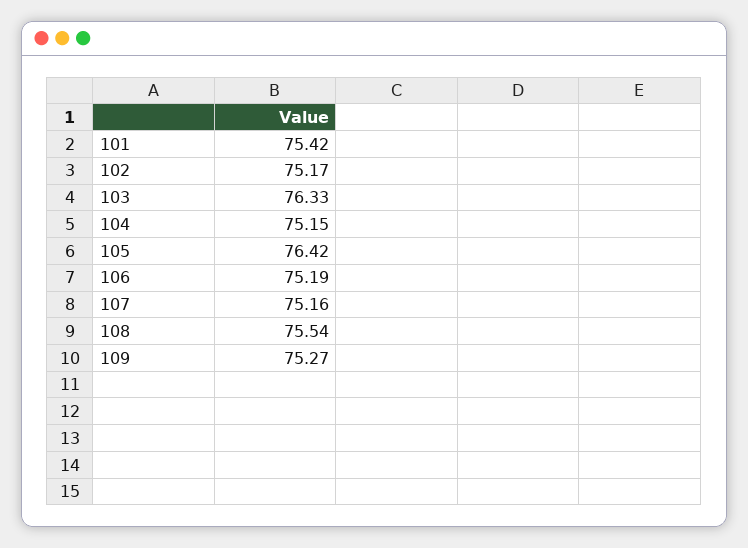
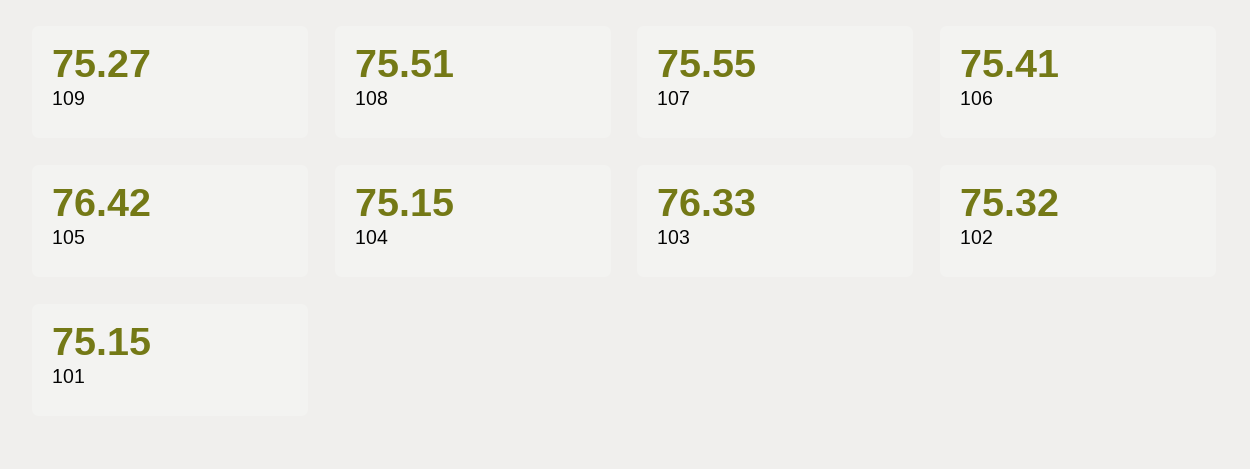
101: 75.42 -> 75.15
102: 75.17 -> 75.32
106: 75.19 -> 75.41
107: 75.16 -> 75.55
108: 75.54 -> 75.51

